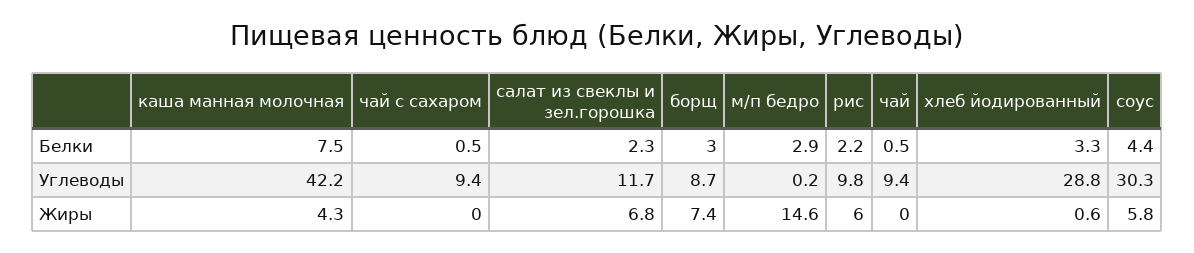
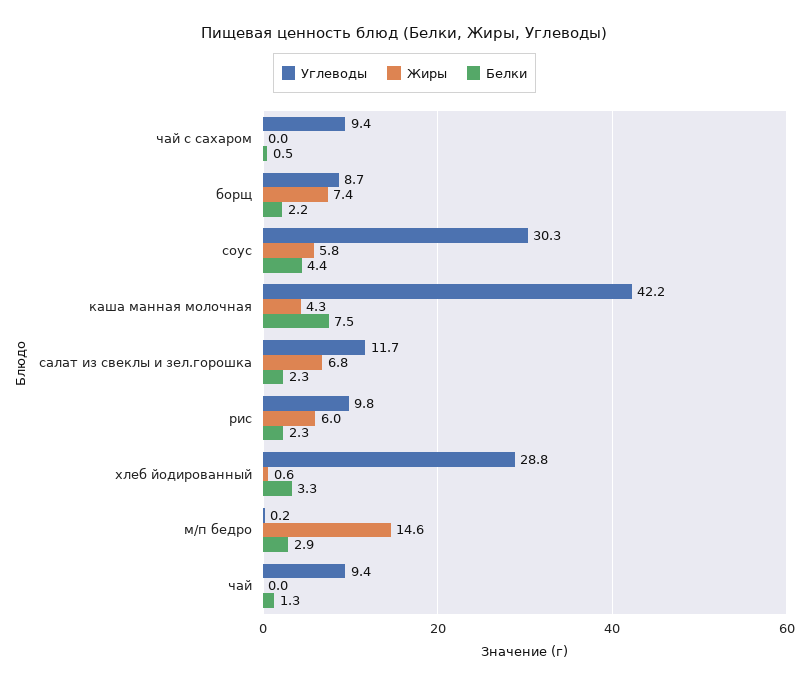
Белки, борщ: 3 -> 2.2
Белки, рис: 2.2 -> 2.3
Белки, чай: 0.5 -> 1.3

